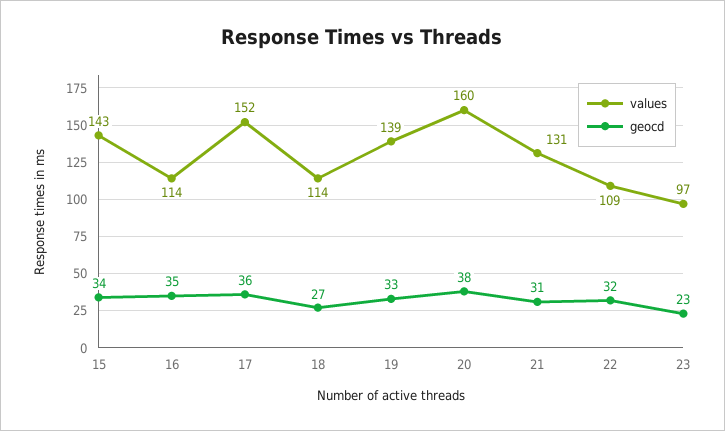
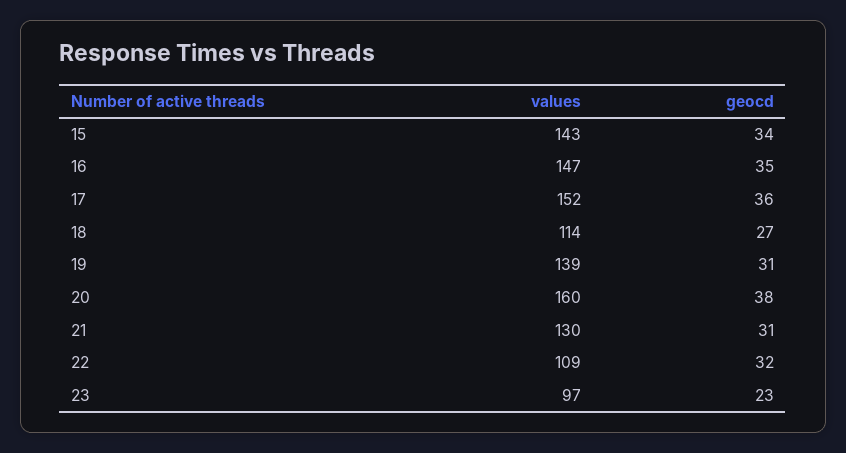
values, 16: 114 -> 147
geocd, 19: 33 -> 31
values, 21: 131 -> 130

